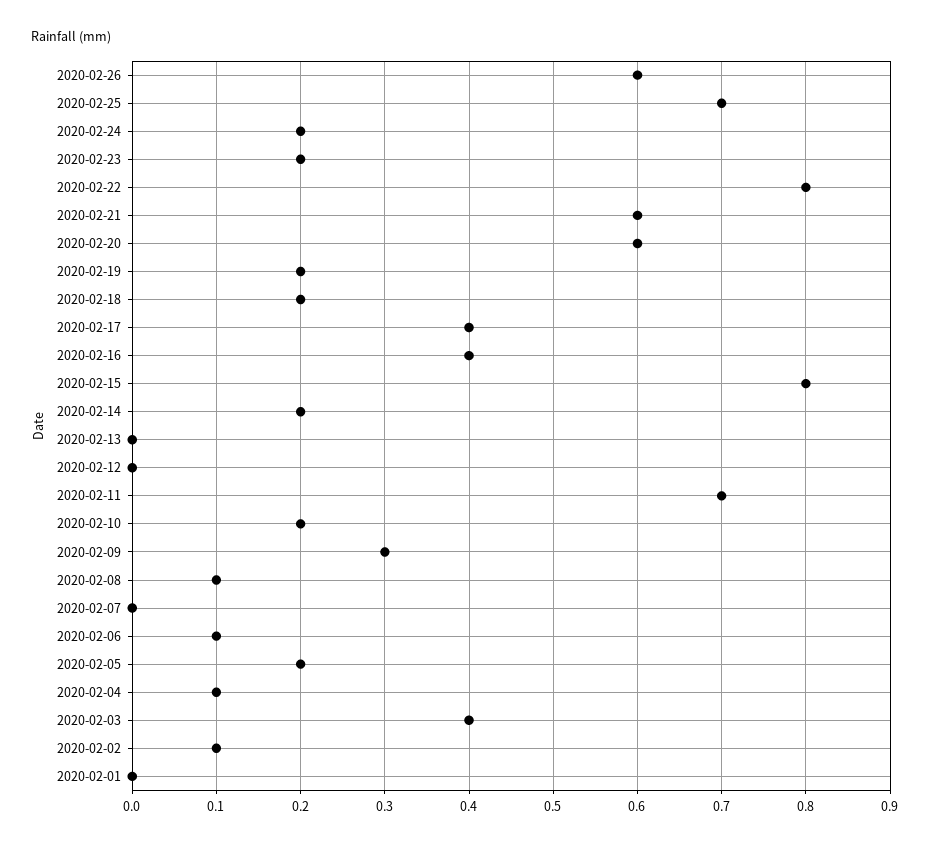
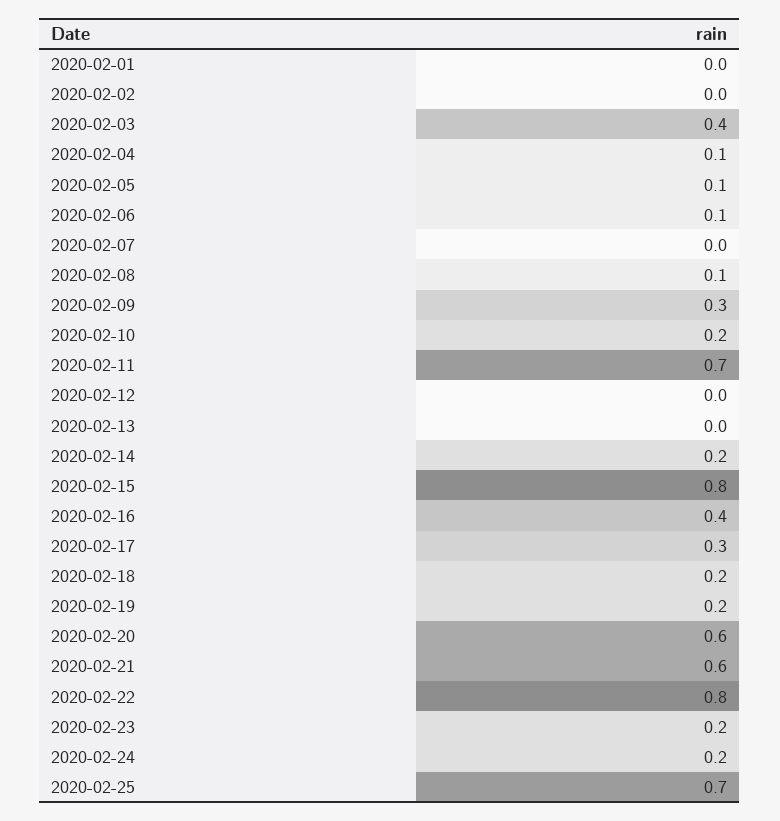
2020-02-26: 0.6 -> none
2020-02-17: 0.4 -> 0.3
2020-02-05: 0.2 -> 0.1
2020-02-02: 0.1 -> 0

